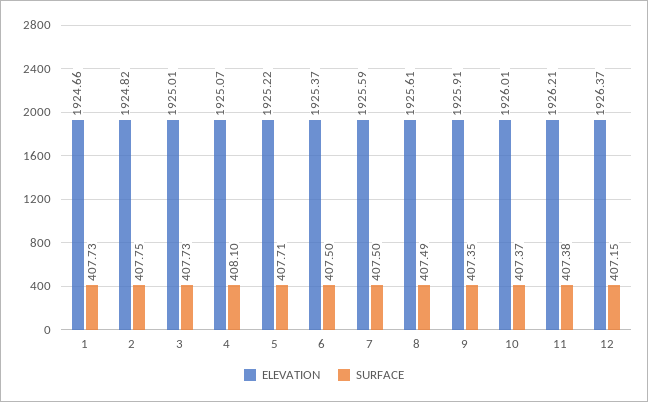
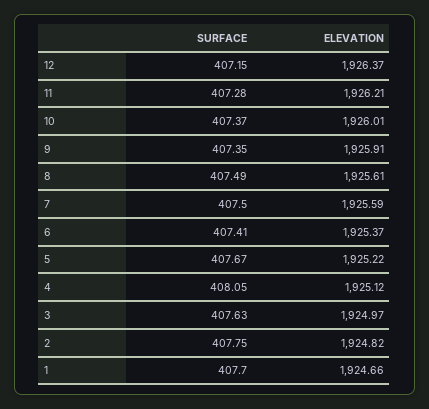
SURFACE, 1: 407.73 -> 407.7
ELEVATION, 3: 1925.01 -> 1924.97
SURFACE, 3: 407.73 -> 407.63
ELEVATION, 4: 1925.07 -> 1925.12
SURFACE, 4: 408.1 -> 408.05
SURFACE, 5: 407.71 -> 407.67
SURFACE, 6: 407.5 -> 407.41
SURFACE, 11: 407.38 -> 407.28

